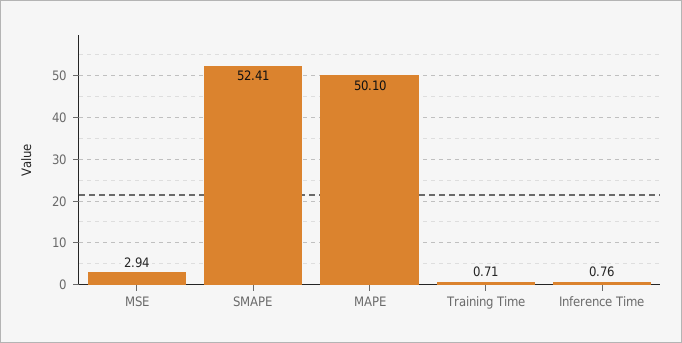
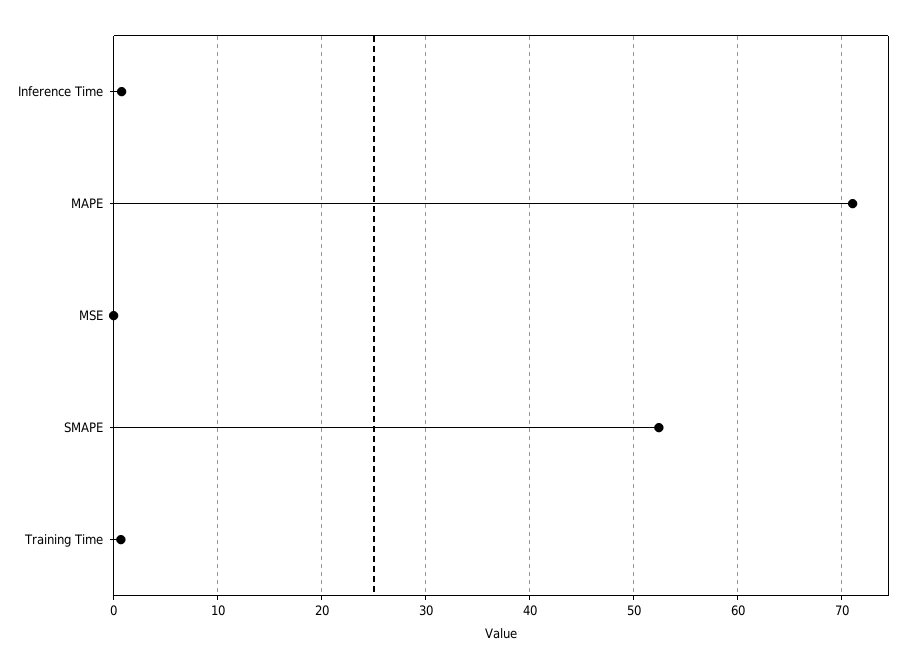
MSE: 2.94 -> 0
MAPE: 50.1 -> 71

